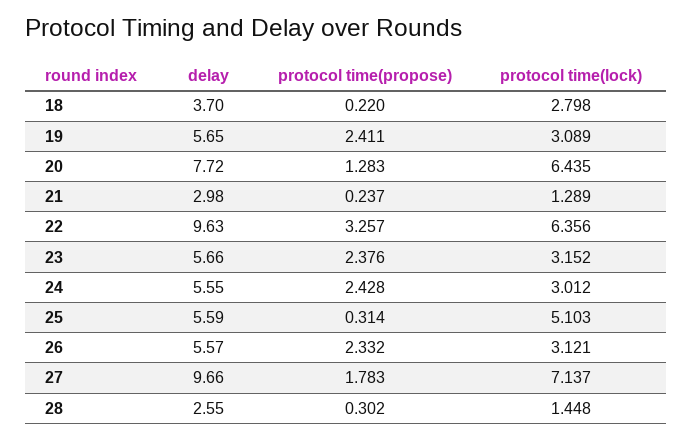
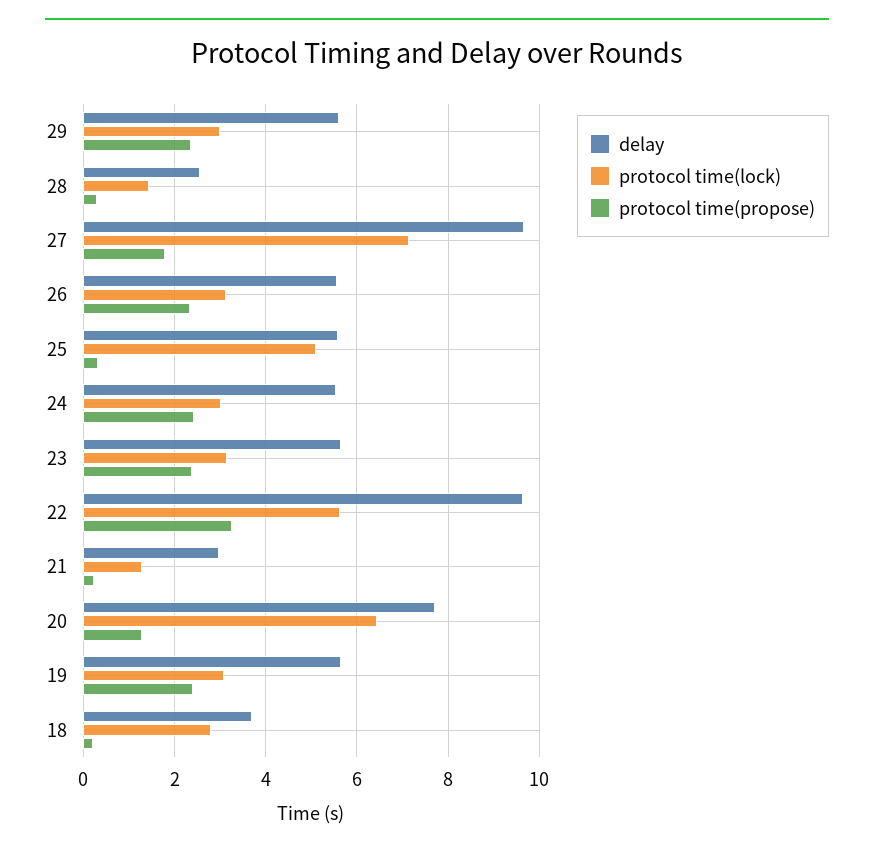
protocol time(lock), 22: 6.356 -> 5.6
delay, 29: none -> 5.6
protocol time(lock), 29: none -> 3
protocol time(propose), 29: none -> 2.4

